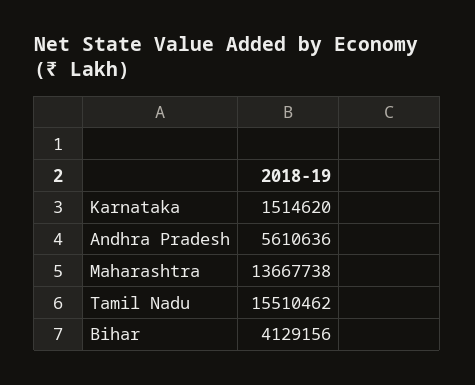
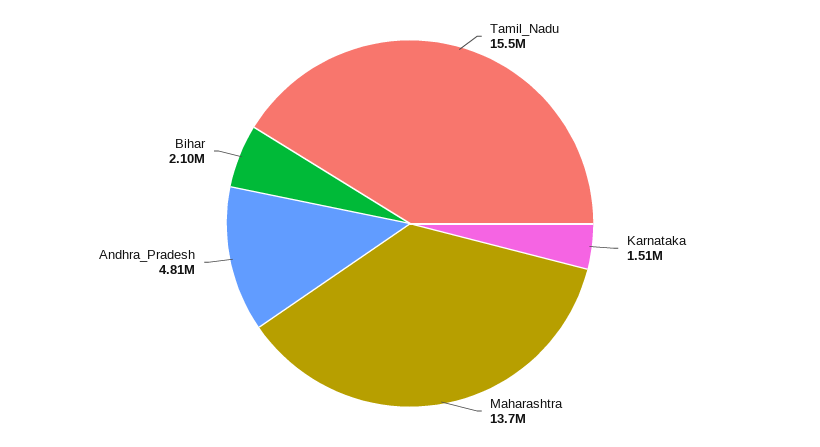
Andhra Pradesh: 5610636 -> 4810000
Bihar: 4129156 -> 2100000

